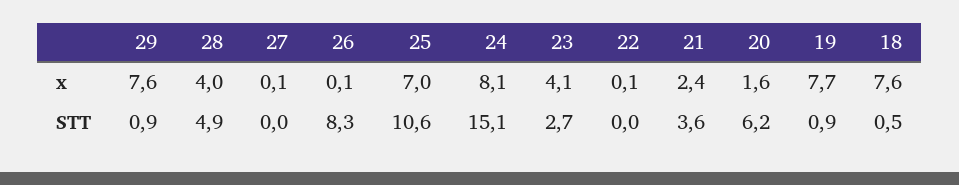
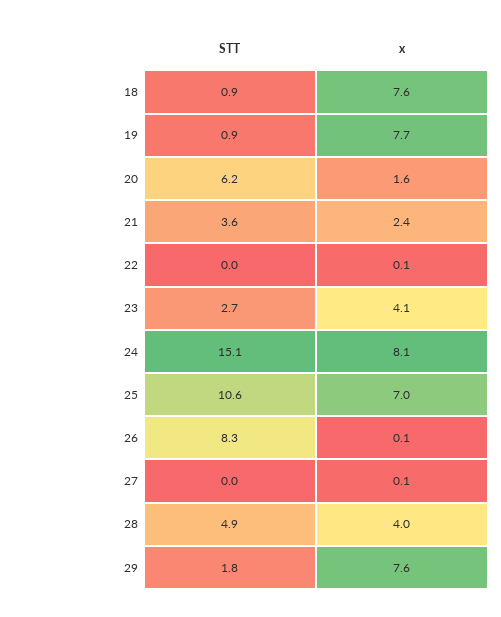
29, STT: 0.9 -> 1.8
18, STT: 0.5 -> 0.9

